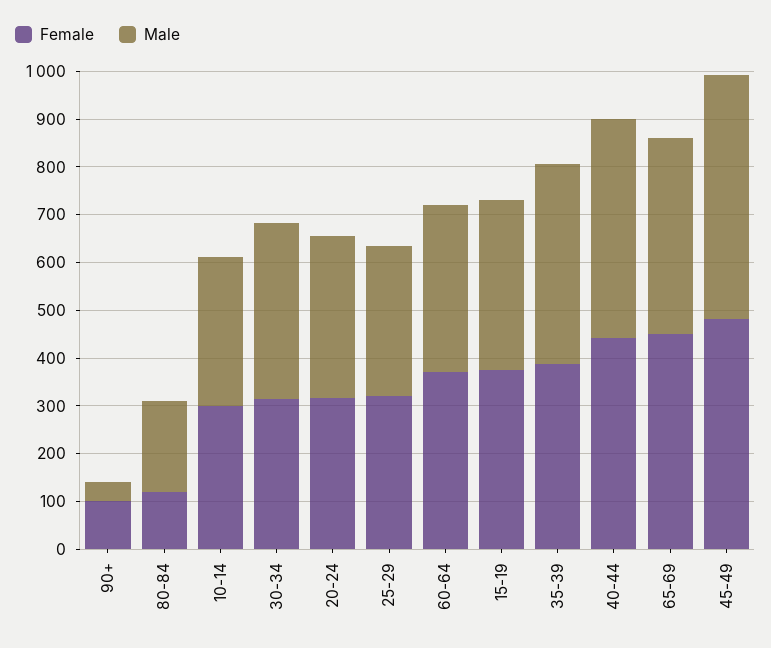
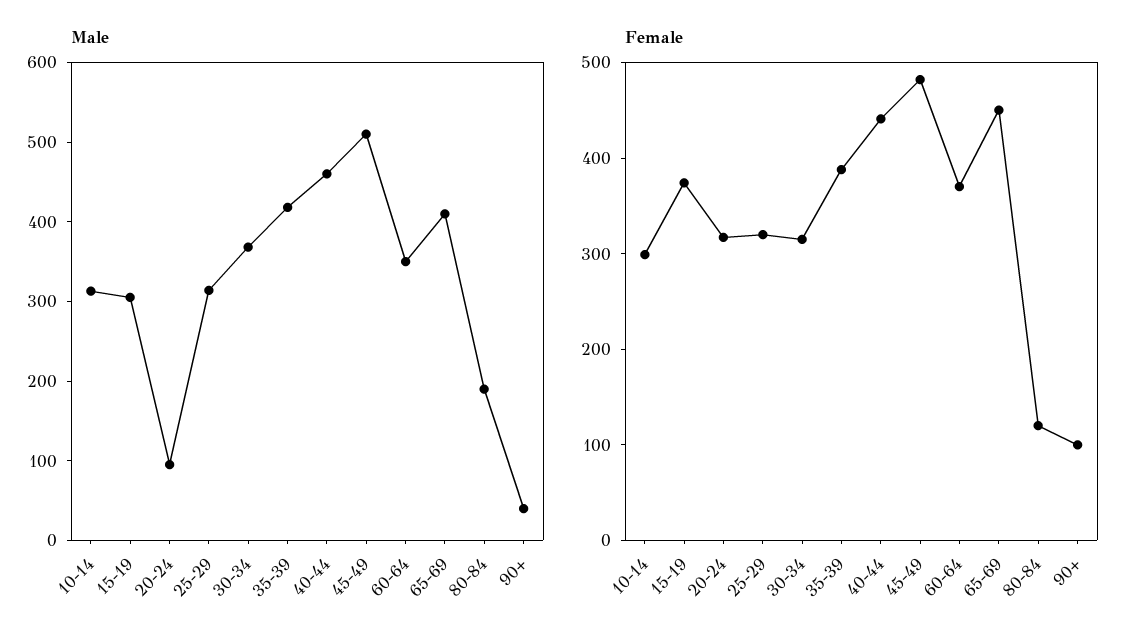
Male, 20-24: 340 -> 100
Male, 15-19: 360 -> 300

